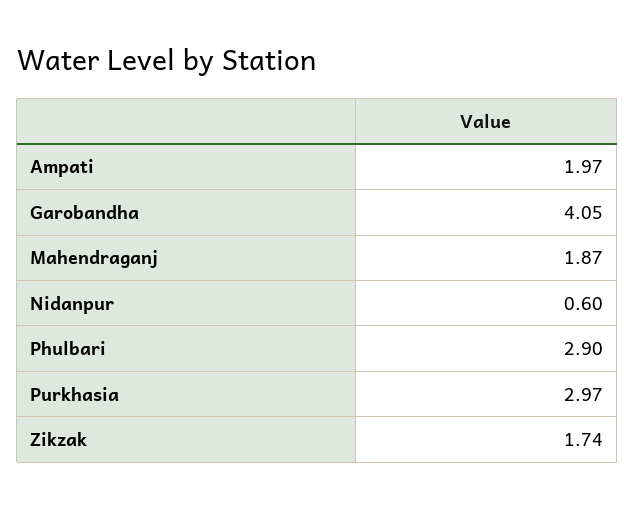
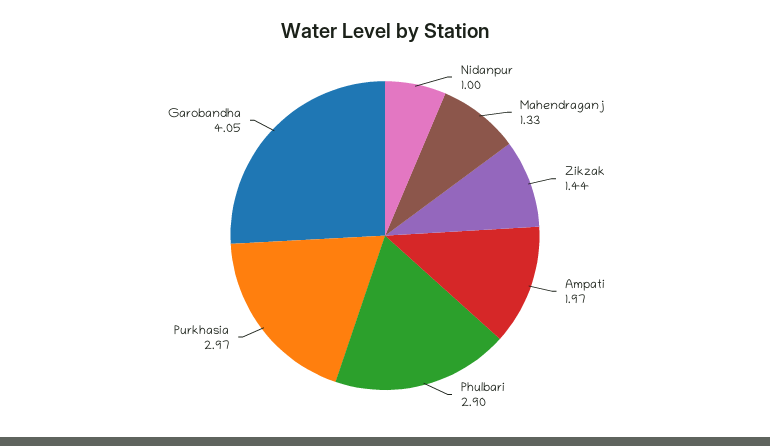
Mahendraganj: 1.87 -> 1.33
Nidanpur: 0.6 -> 1
Zikzak: 1.74 -> 1.44

